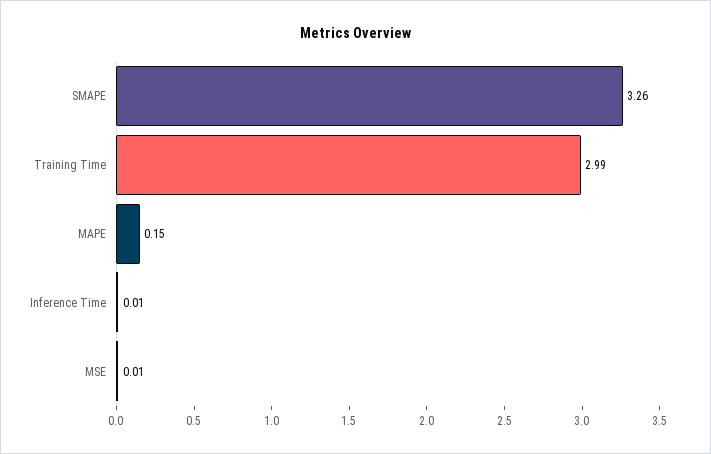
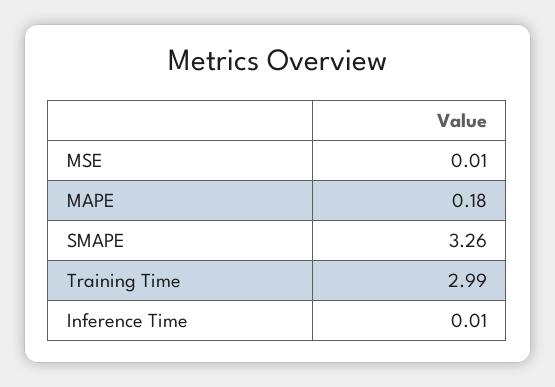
MAPE: 0.15 -> 0.18

